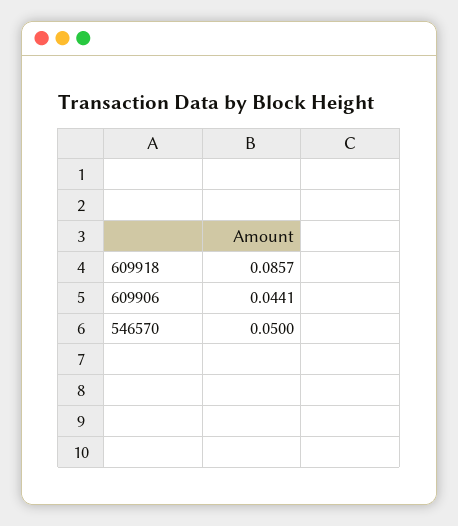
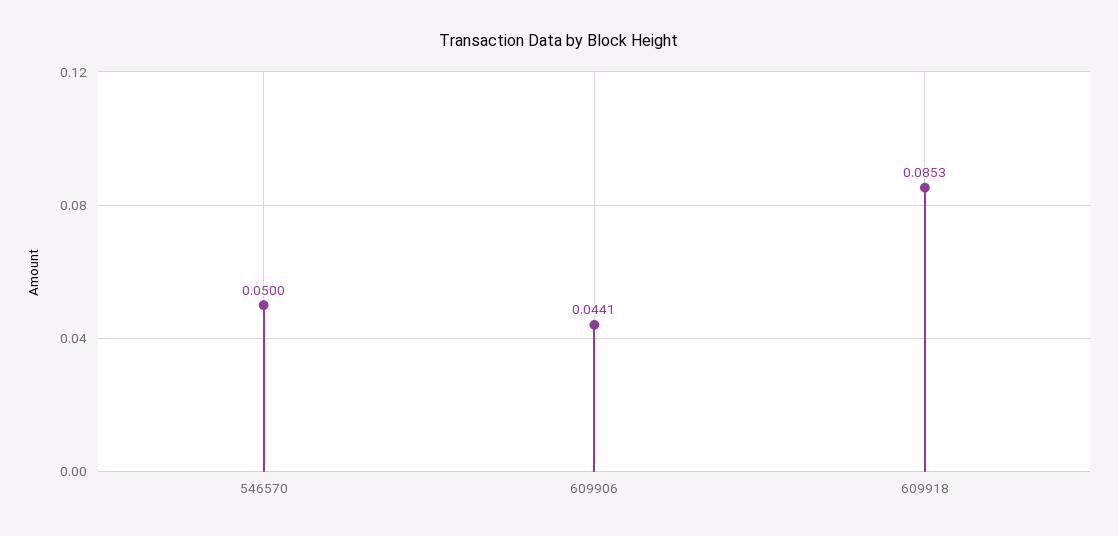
609918: 0.0857 -> 0.0853

